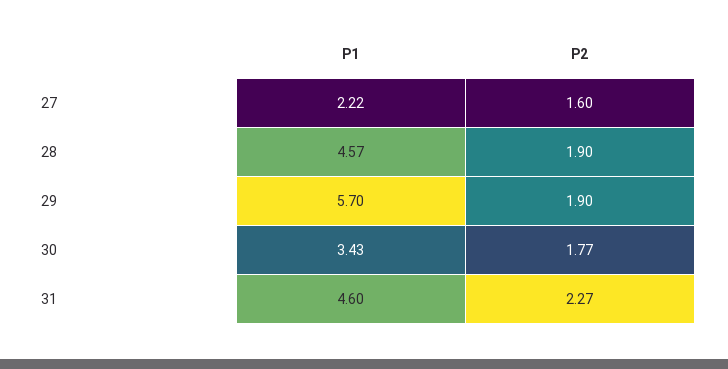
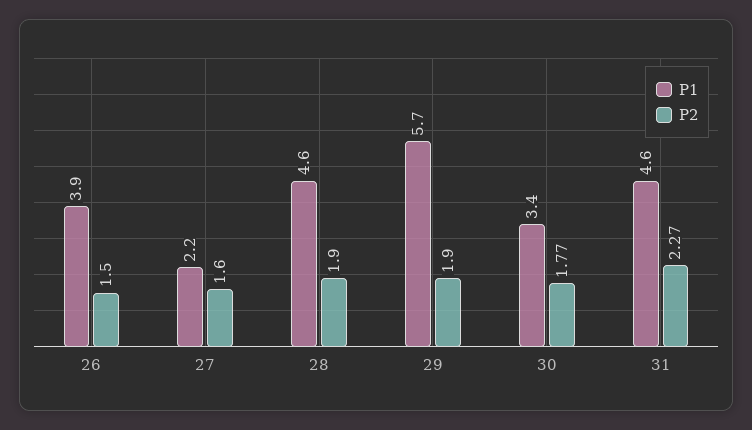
P1, 26: none -> 3.9
P2, 26: none -> 1.5

